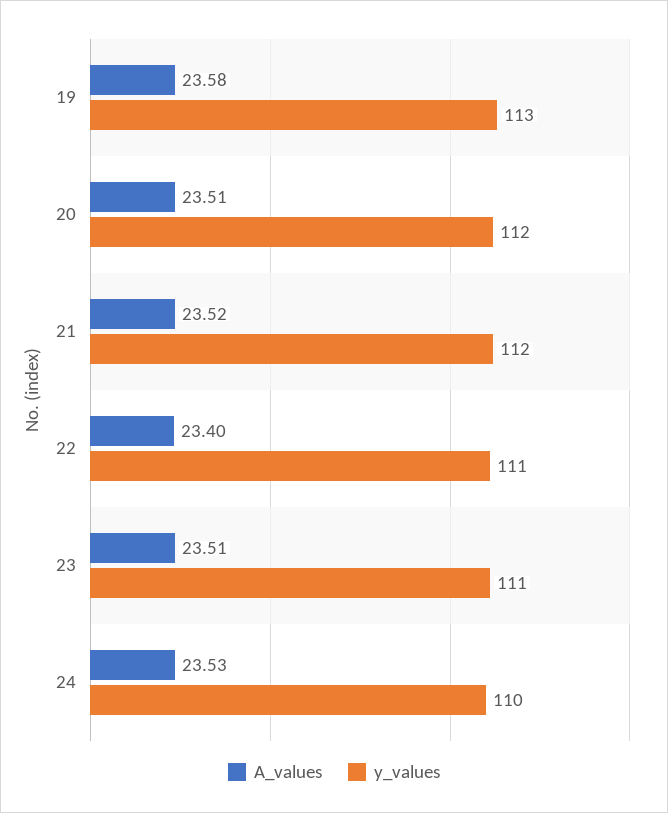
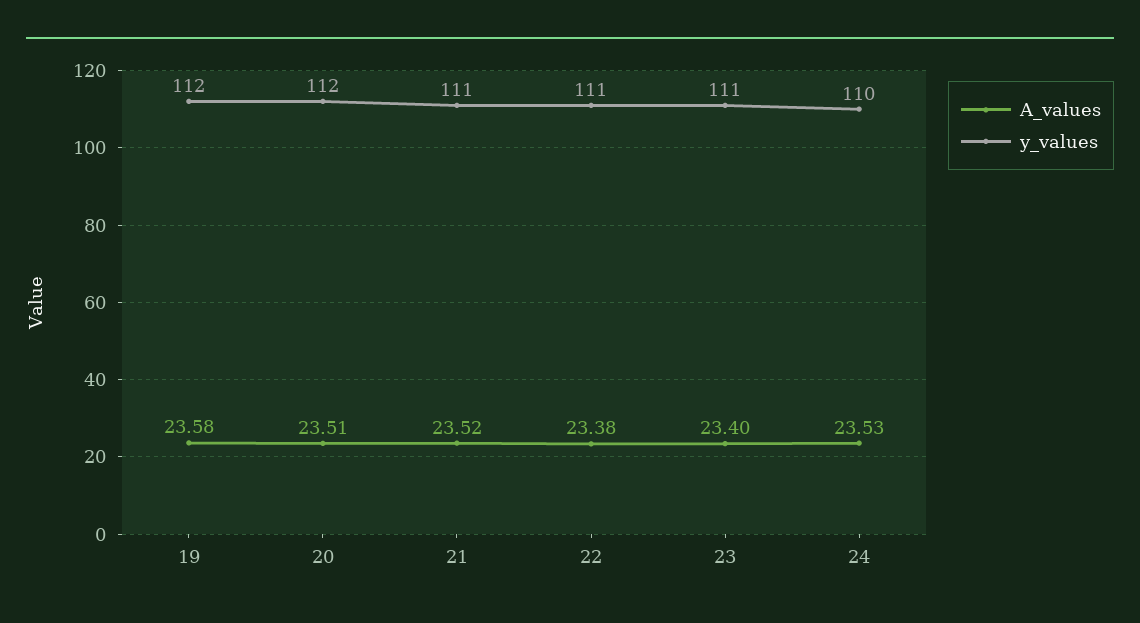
y_values, 19: 113 -> 112
y_values, 21: 112 -> 111
A_values, 22: 23.4 -> 23.38
A_values, 23: 23.51 -> 23.4

